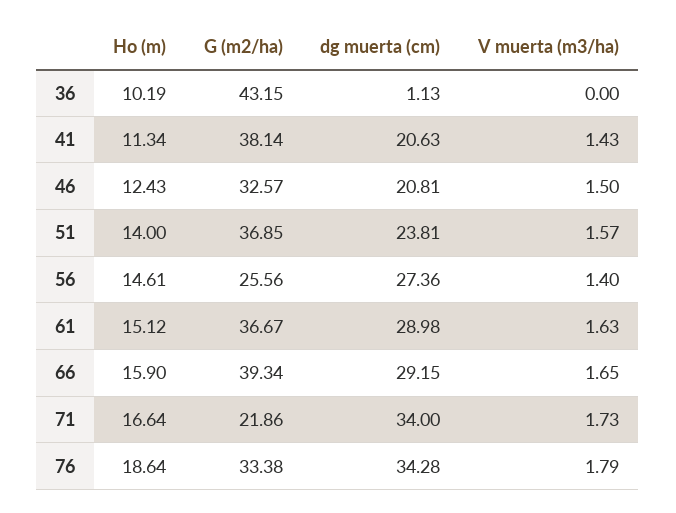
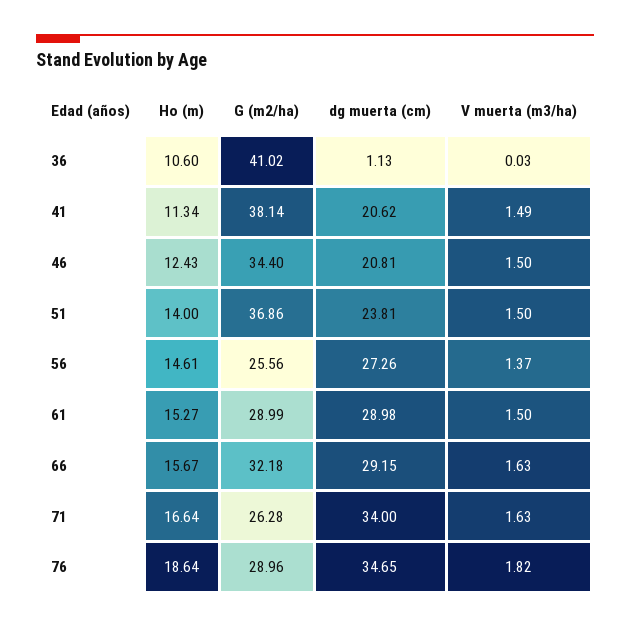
Ho (m), 36: 10.19 -> 10.6
G (m2/ha), 36: 43.15 -> 41.02
V muerta (m3/ha), 36: 0 -> 0.03
dg muerta (cm), 41: 20.63 -> 20.62
V muerta (m3/ha), 41: 1.43 -> 1.49
G (m2/ha), 46: 32.57 -> 34.4
G (m2/ha), 51: 36.85 -> 36.86
V muerta (m3/ha), 51: 1.57 -> 1.5
dg muerta (cm), 56: 27.36 -> 27.26
V muerta (m3/ha), 56: 1.4 -> 1.37
Ho (m), 61: 15.12 -> 15.27
G (m2/ha), 61: 36.67 -> 28.99
V muerta (m3/ha), 61: 1.63 -> 1.5
Ho (m), 66: 15.9 -> 15.67
G (m2/ha), 66: 39.34 -> 32.18
V muerta (m3/ha), 66: 1.65 -> 1.63
G (m2/ha), 71: 21.86 -> 26.28
V muerta (m3/ha), 71: 1.73 -> 1.63
G (m2/ha), 76: 33.38 -> 28.96
dg muerta (cm), 76: 34.28 -> 34.65
V muerta (m3/ha), 76: 1.79 -> 1.82

